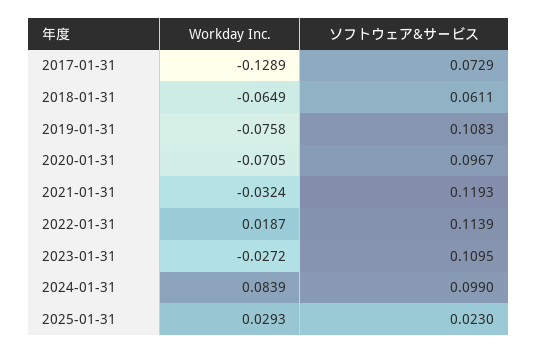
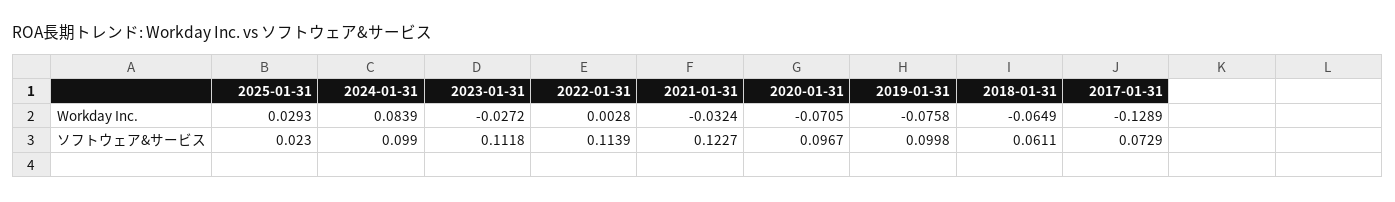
ソフトウェア&サービス, 2019-01-31: 0.1083 -> 0.0998
ソフトウェア&サービス, 2021-01-31: 0.1193 -> 0.1227
Workday Inc., 2022-01-31: 0.0187 -> 0.0028
ソフトウェア&サービス, 2023-01-31: 0.1095 -> 0.1118

